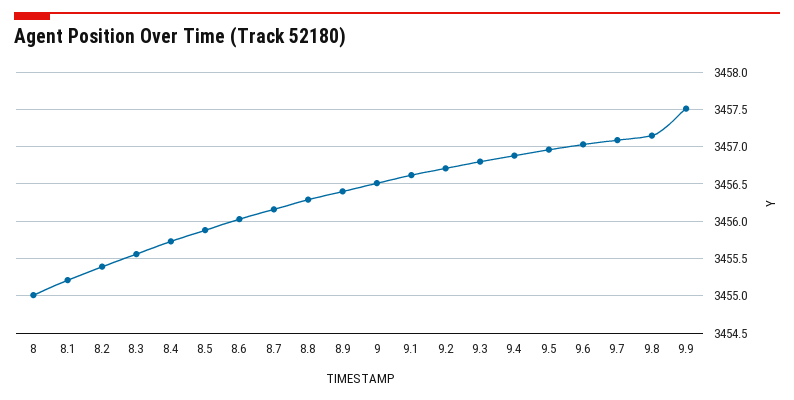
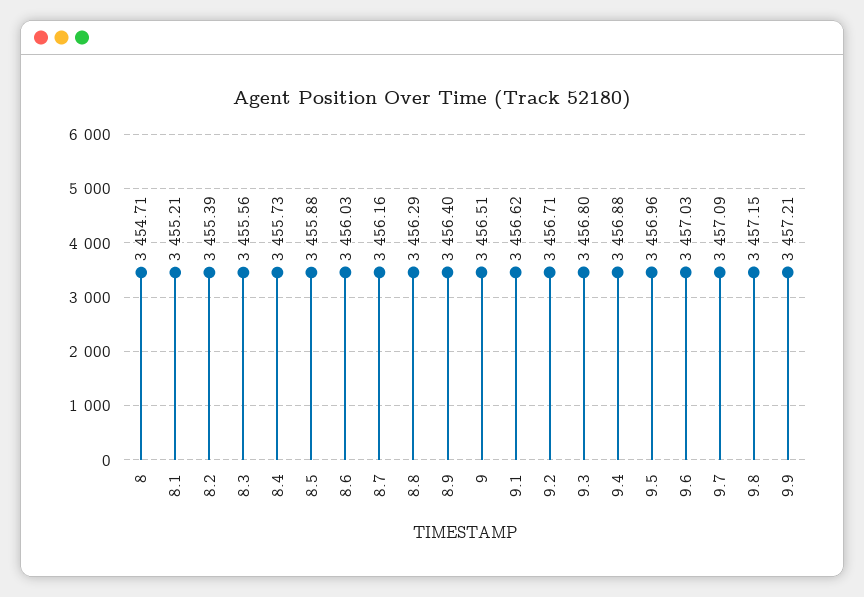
8: 3455 -> 3454.71
9.9: 3457.5 -> 3457.21

